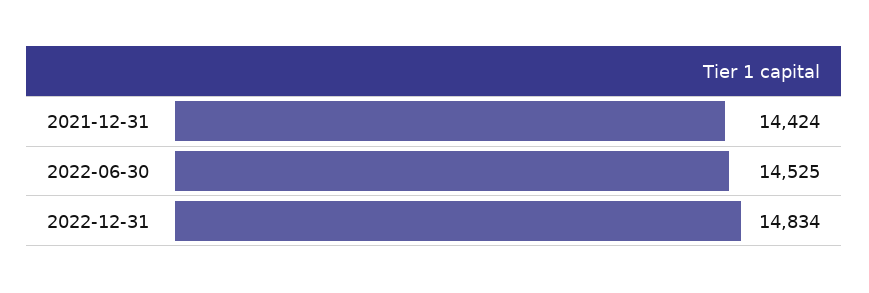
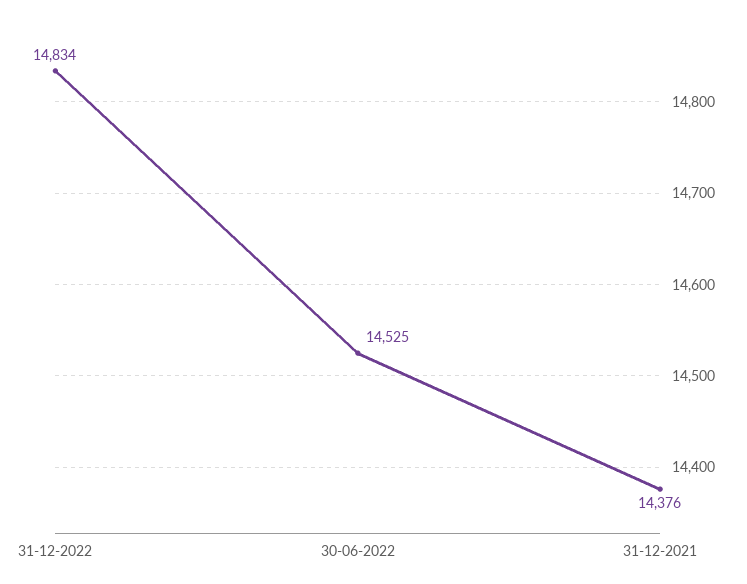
2021-12-31: 14424 -> 14376

